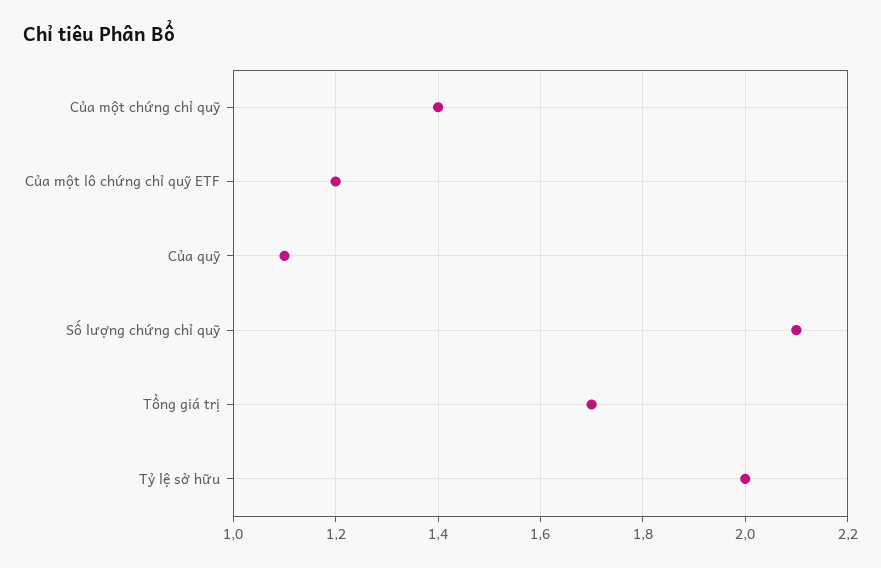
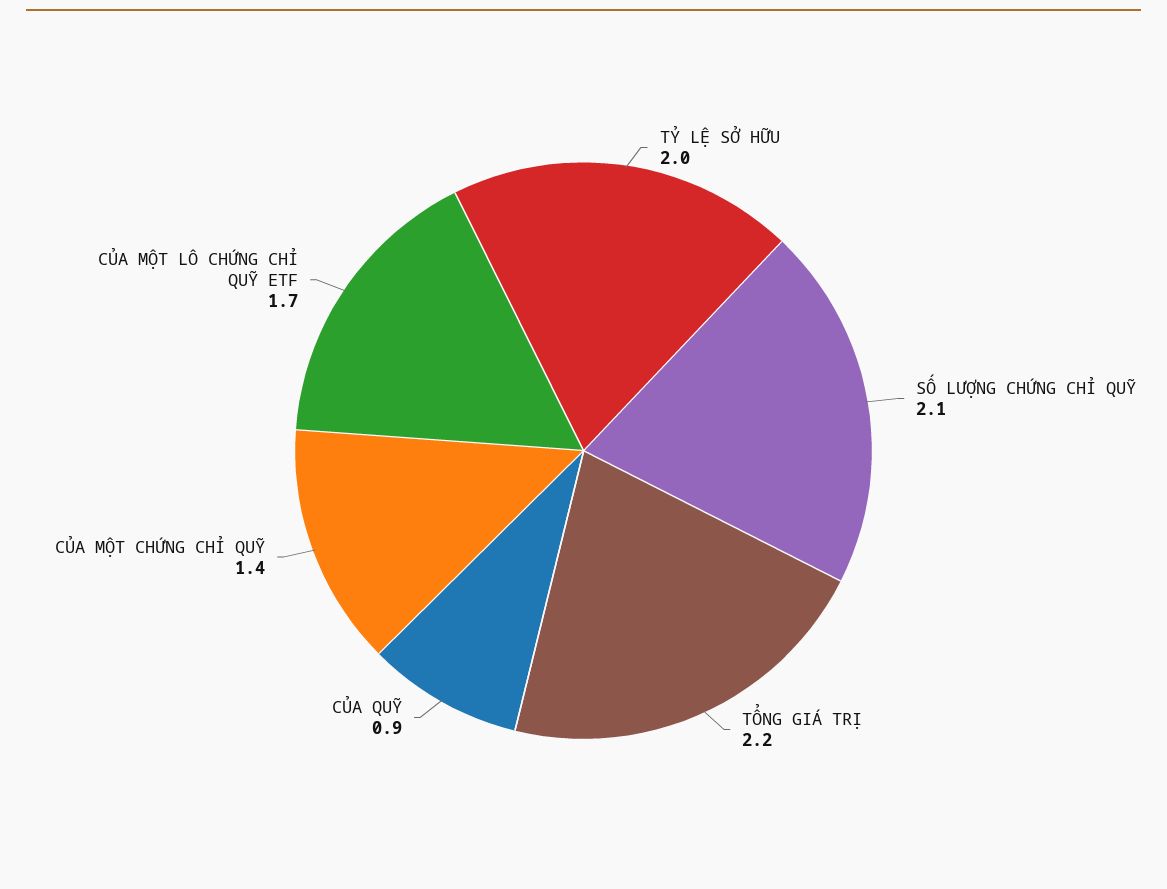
Của một lô chứng chỉ quỹ ETF: 1.2 -> 1.7
Của quỹ: 1.1 -> 0.9
Tổng giá trị: 1.7 -> 2.2

